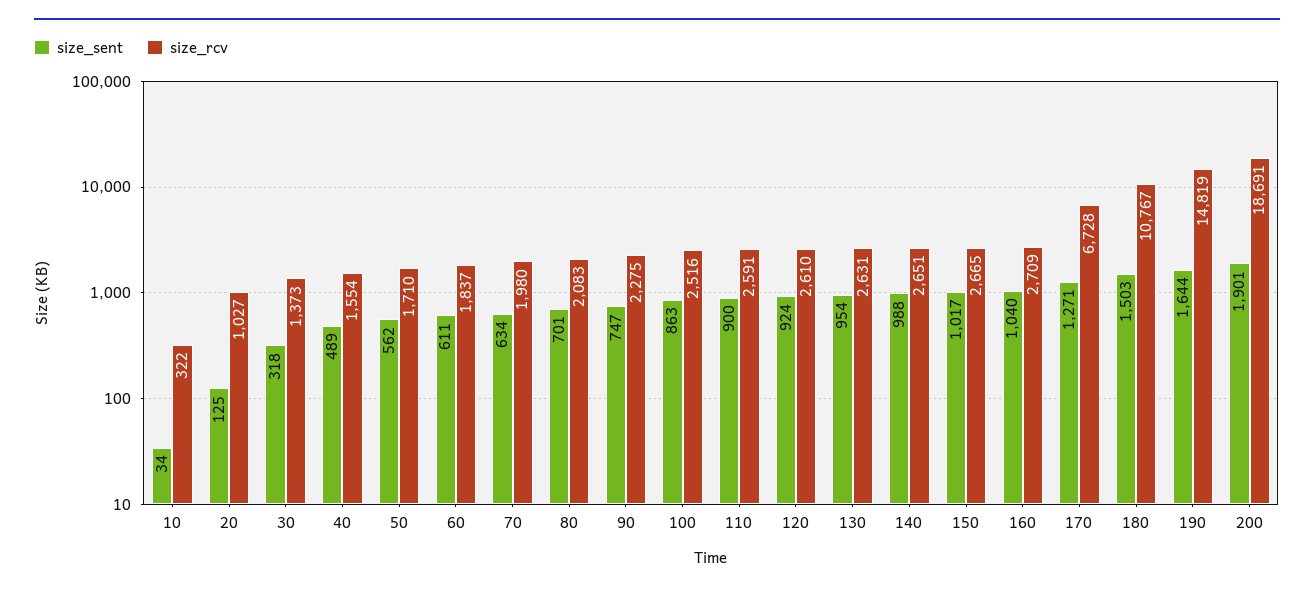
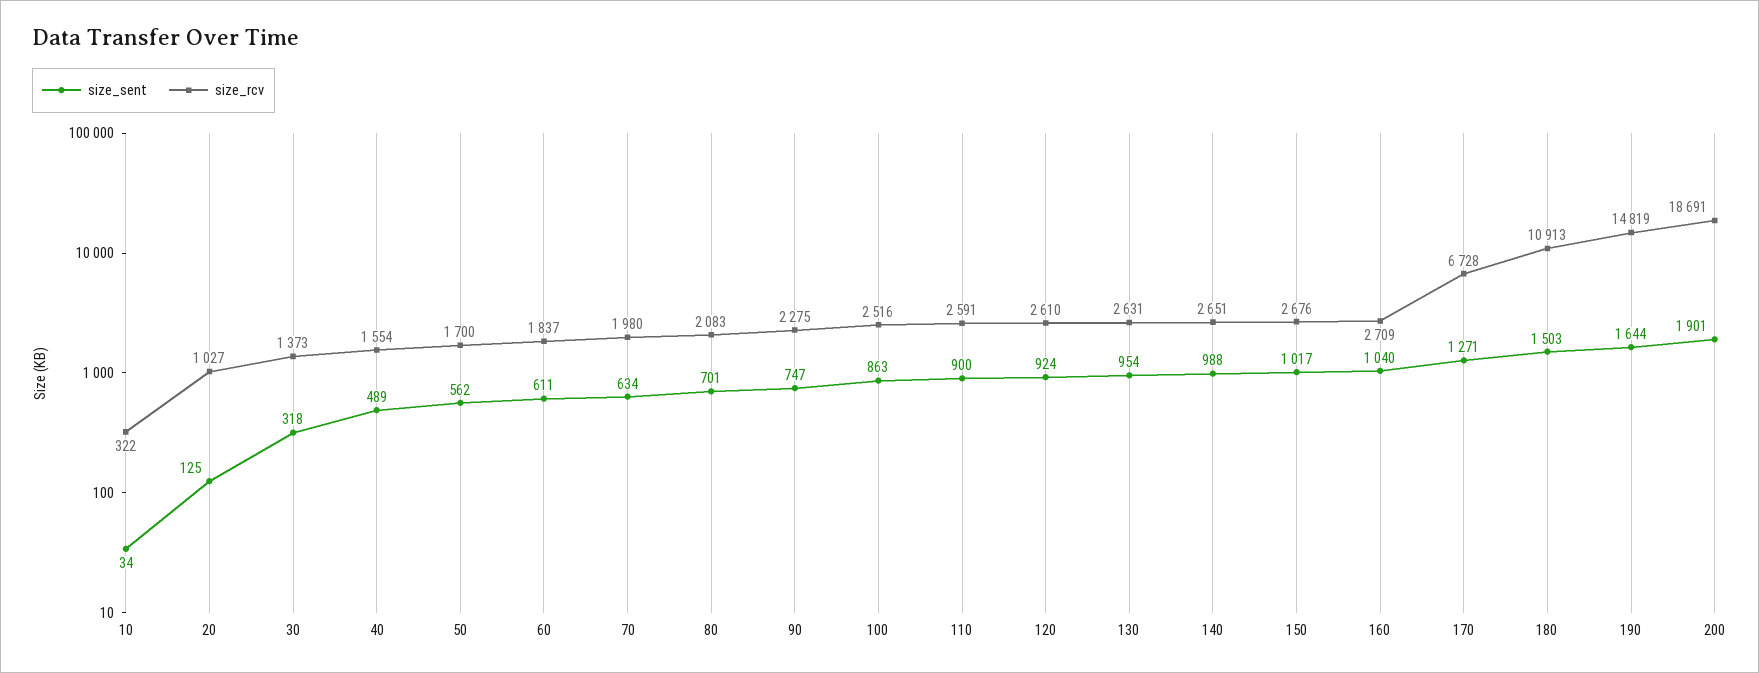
size_rcv, 50: 1710 -> 1700
size_rcv, 150: 2665 -> 2676
size_rcv, 180: 10767 -> 10913

